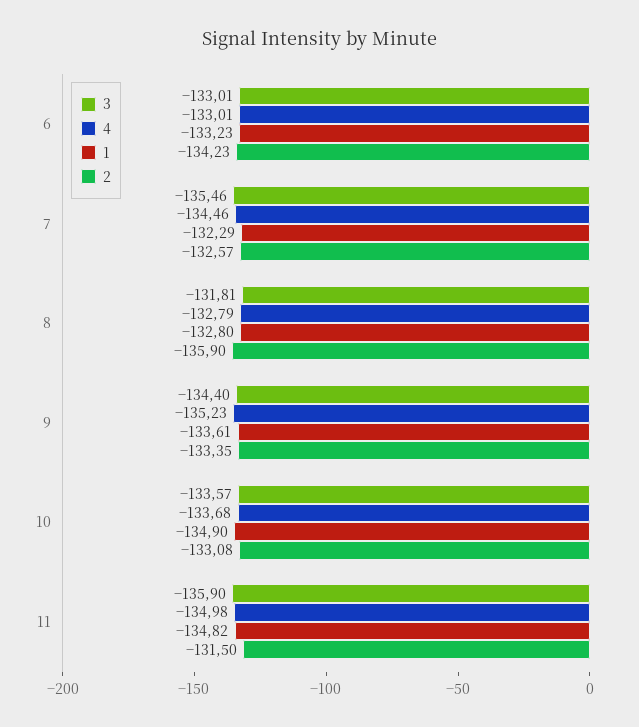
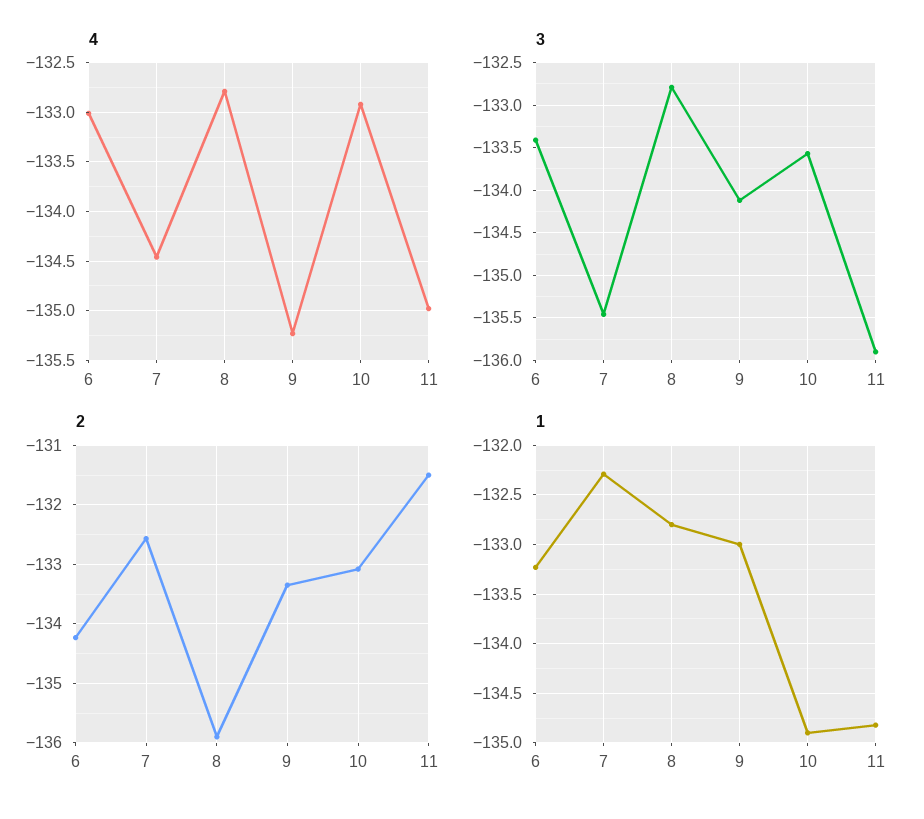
3, 6: -133.01 -> -133.4
3, 8: -131.81 -> -132.8
3, 9: -134.4 -> -134.1
1, 9: -133.61 -> -133
4, 10: -133.68 -> -132.9

